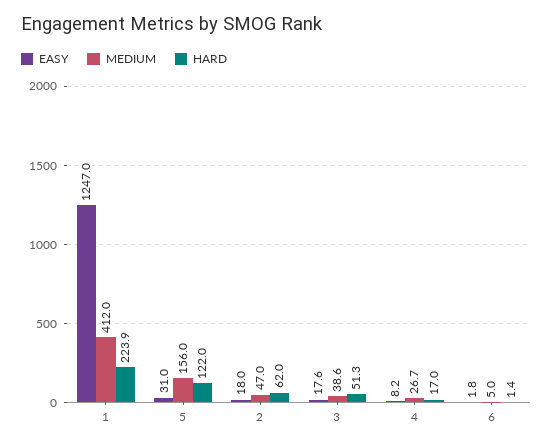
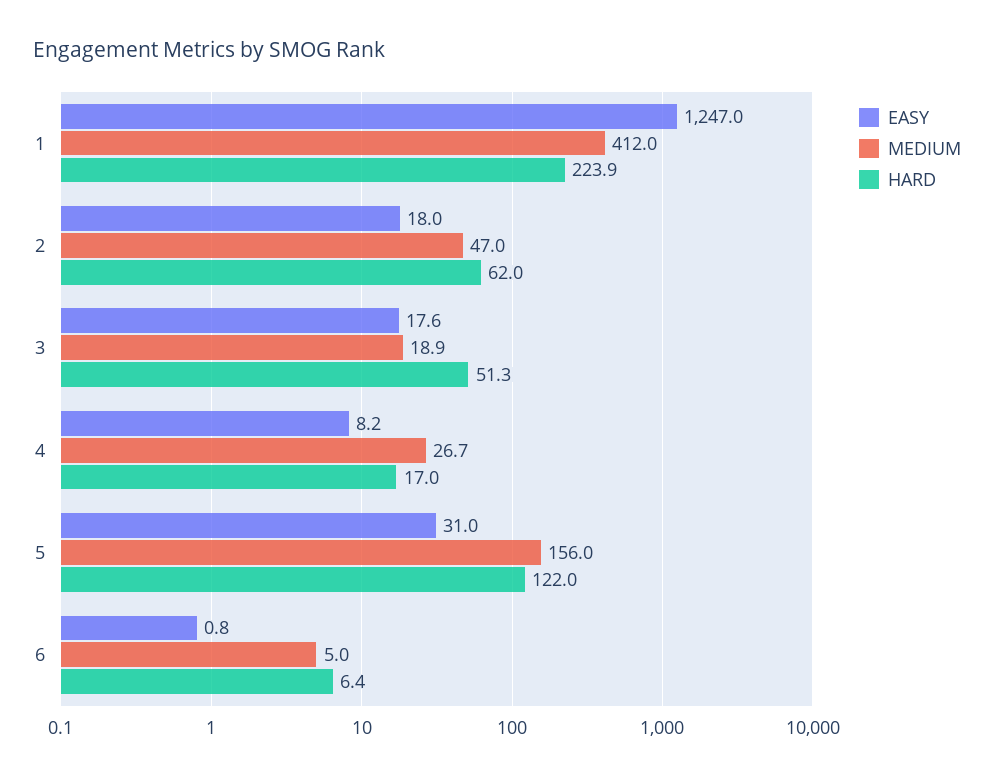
MEDIUM, 3: 38.6 -> 18.9
EASY, 6: 1.8 -> 0.8
HARD, 6: 1.4 -> 6.4

